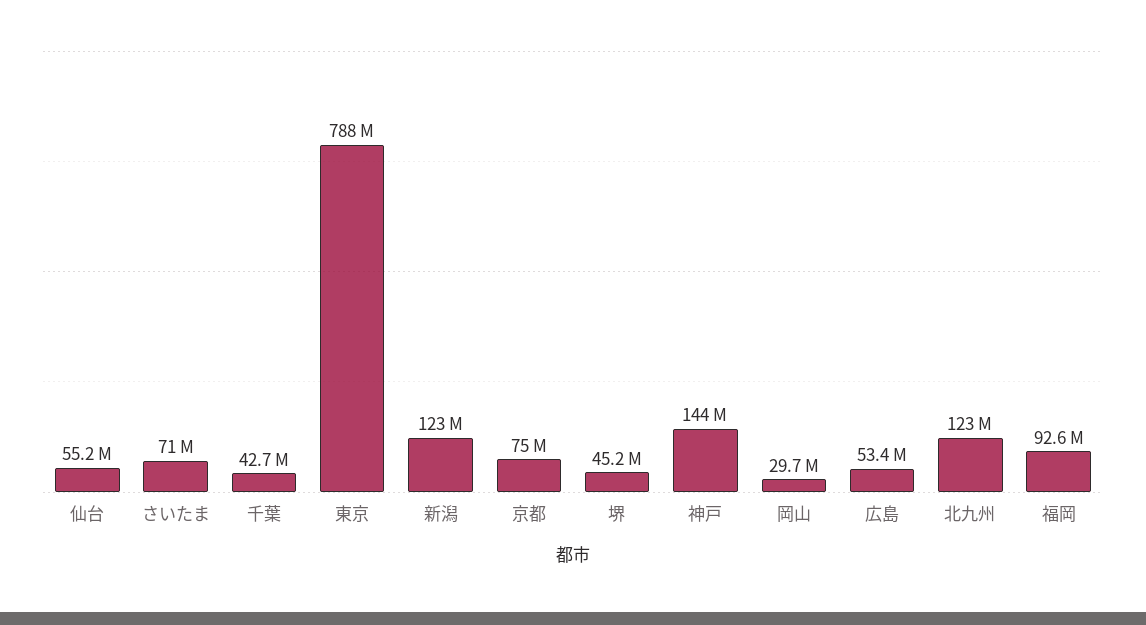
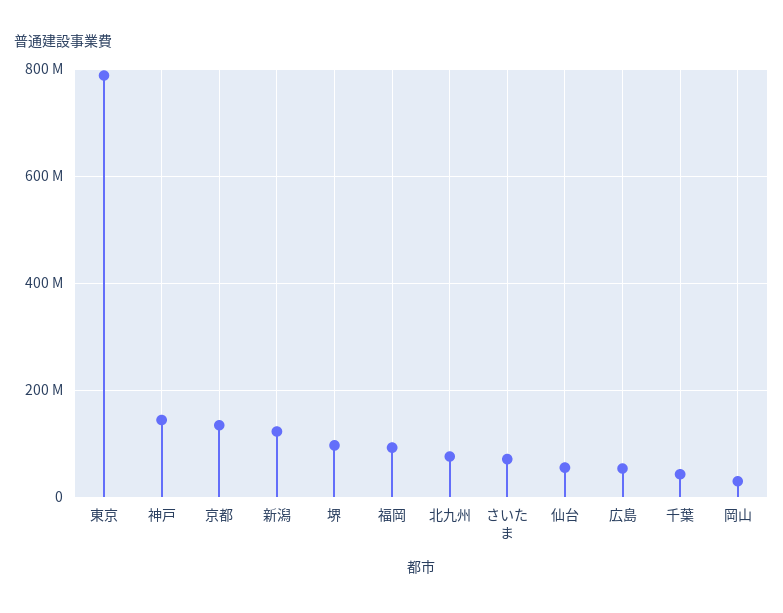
京都: 75000000 -> 140000000
堺: 45200000 -> 100000000
北九州: 123000000 -> 80000000

